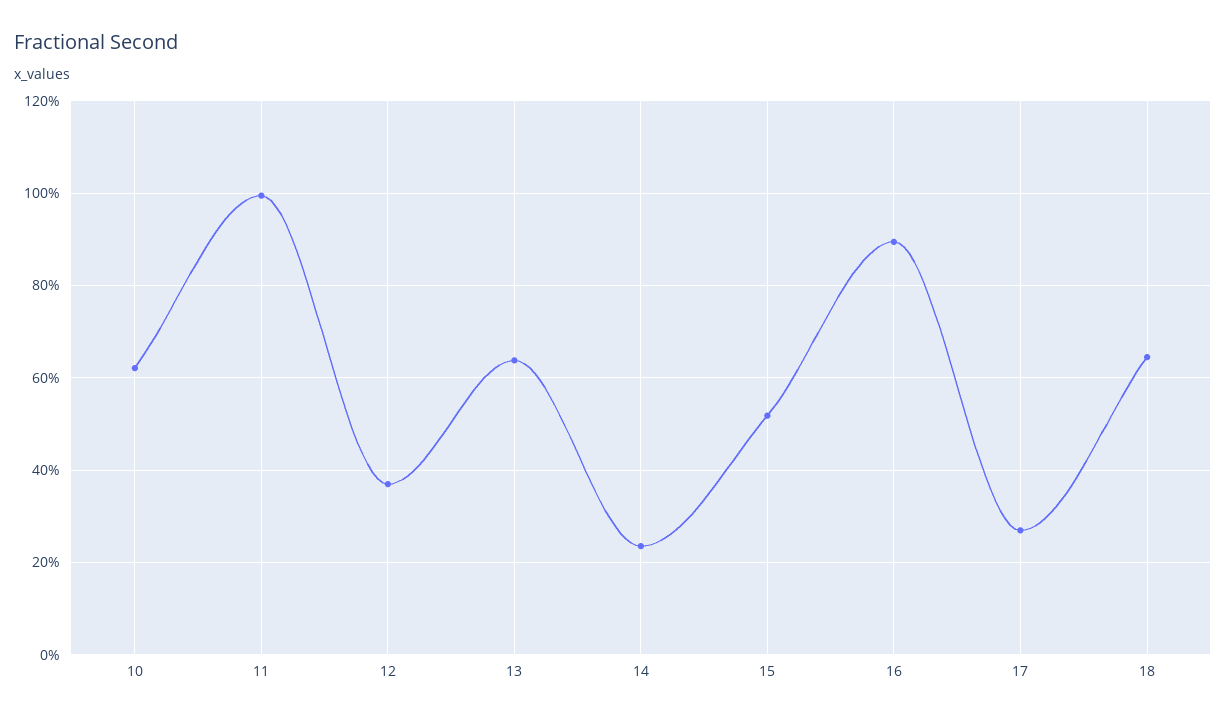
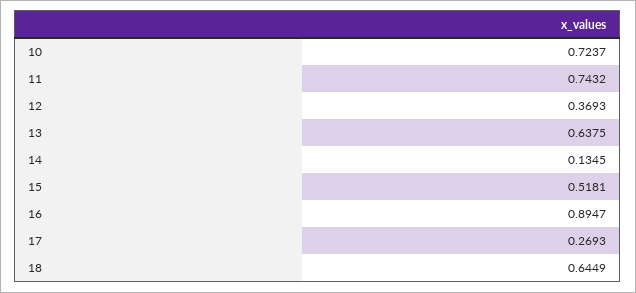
10: 0.62 -> 0.7237
11: 1 -> 0.7432
14: 0.24 -> 0.1345

